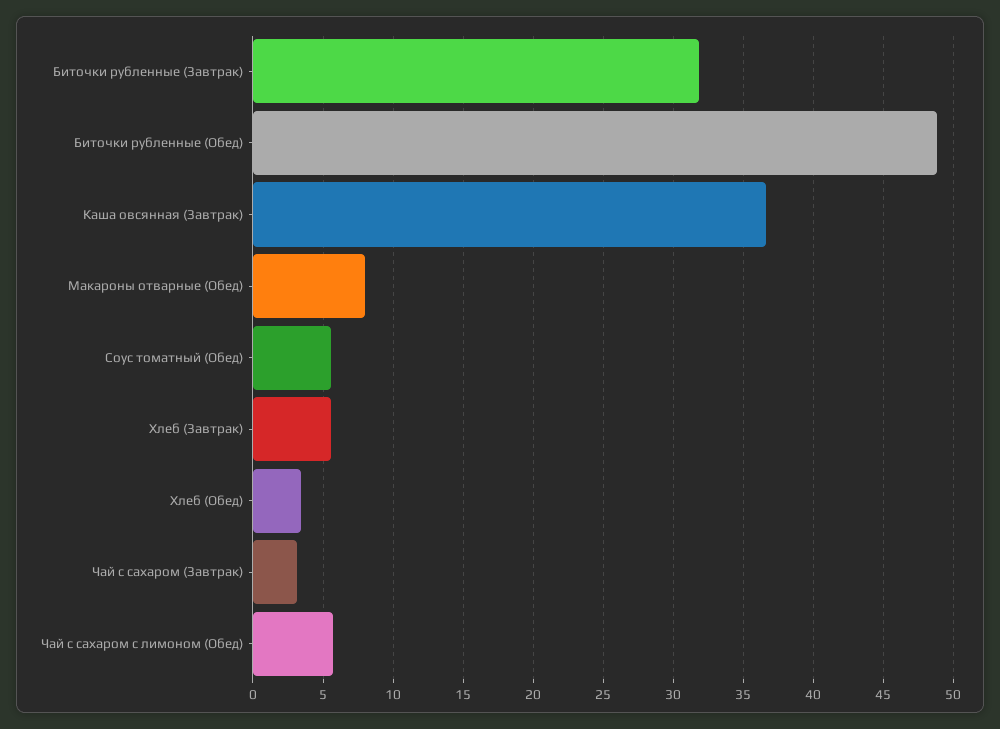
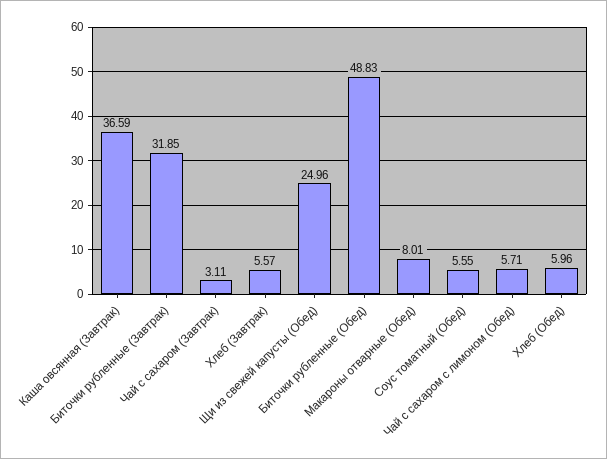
Хлеб (Обед): 3.5 -> 5.96
Щи из свежей капусты (Обед): none -> 24.96

